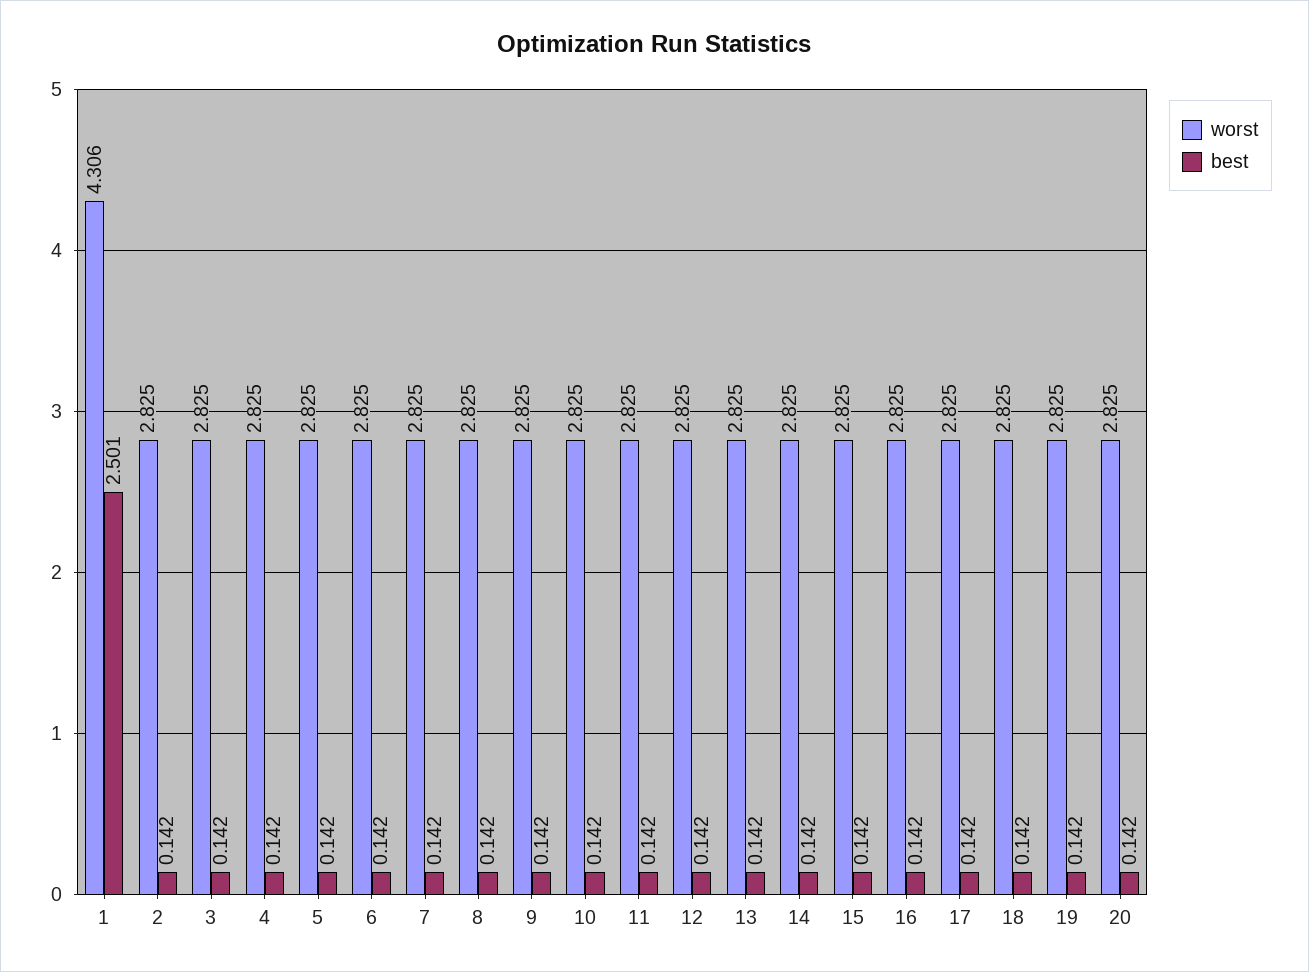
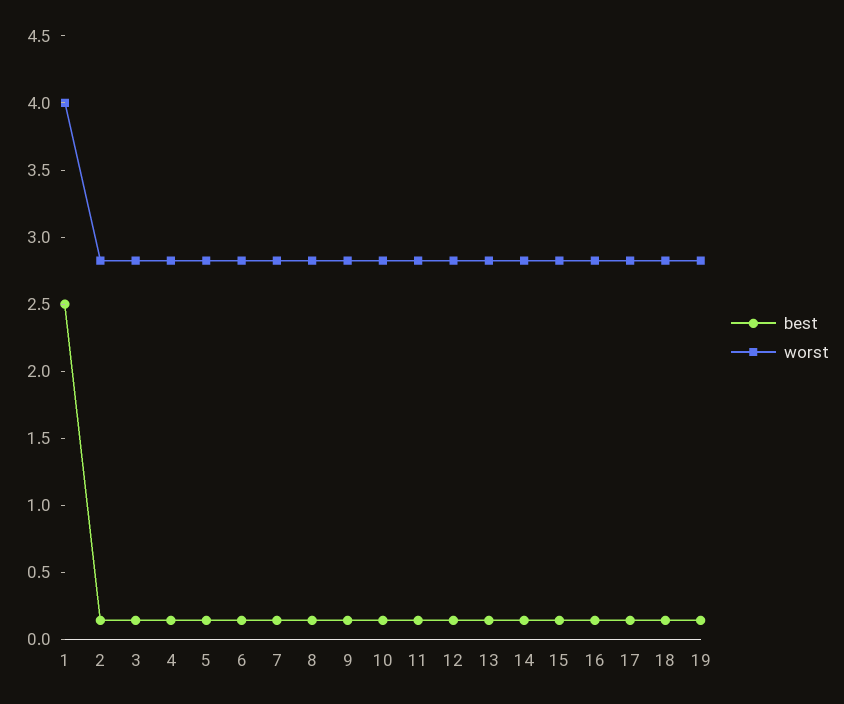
worst, 1: 4.306 -> 4
worst, 20: 2.825 -> none
best, 20: 0.142 -> none

